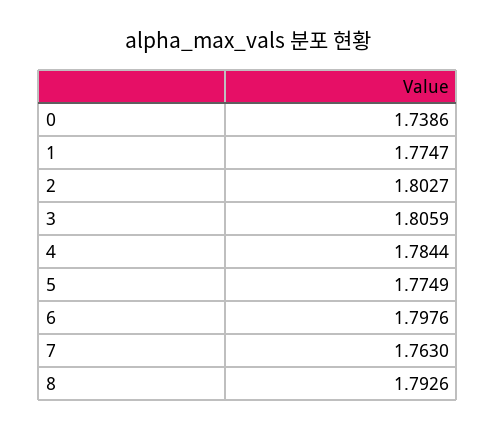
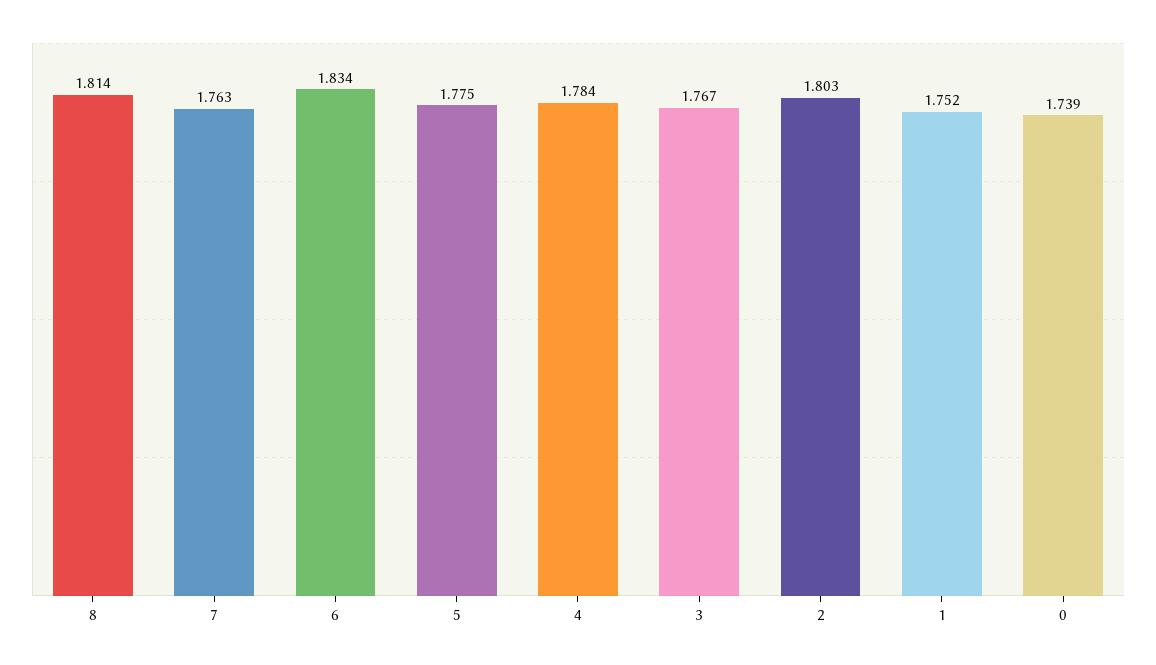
1: 1.7747 -> 1.752
3: 1.8059 -> 1.767
6: 1.7976 -> 1.834
8: 1.7926 -> 1.814

